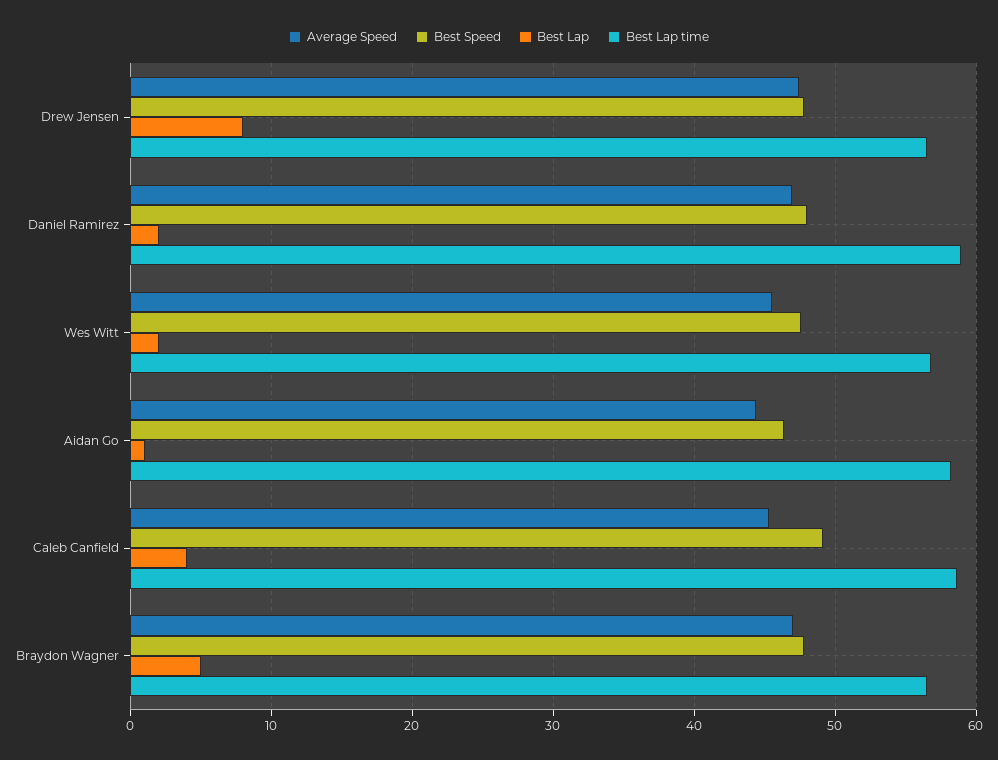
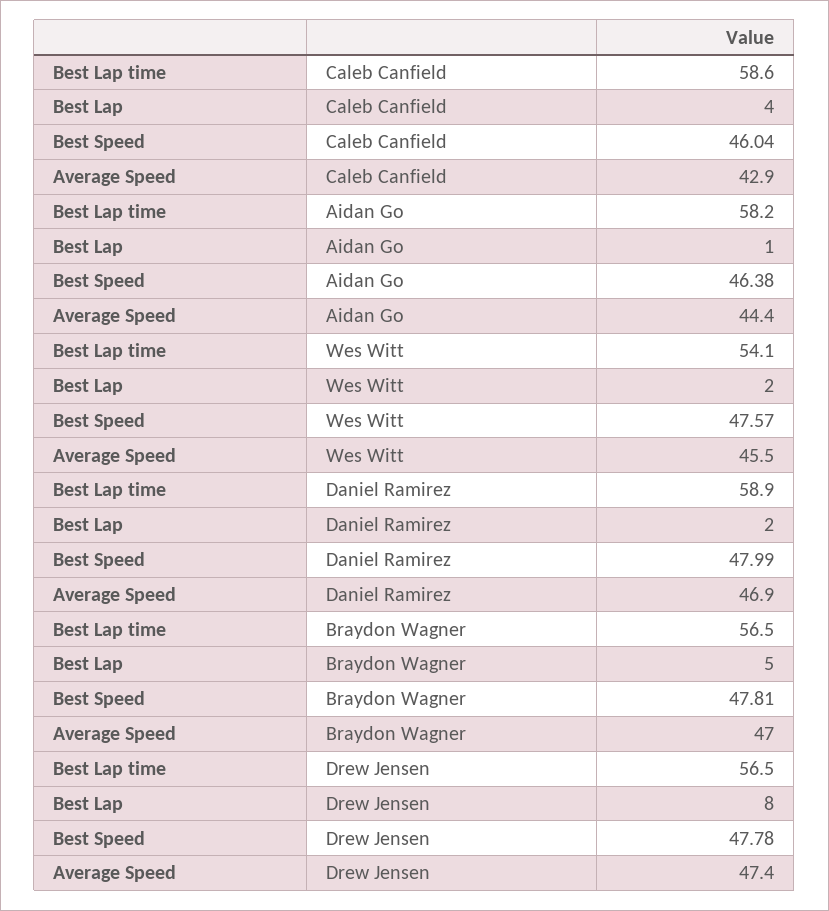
Best Lap time, Wes Witt: 57 -> 54.1
Average Speed, Caleb Canfield: 45 -> 42.9
Best Speed, Caleb Canfield: 49 -> 46.04

